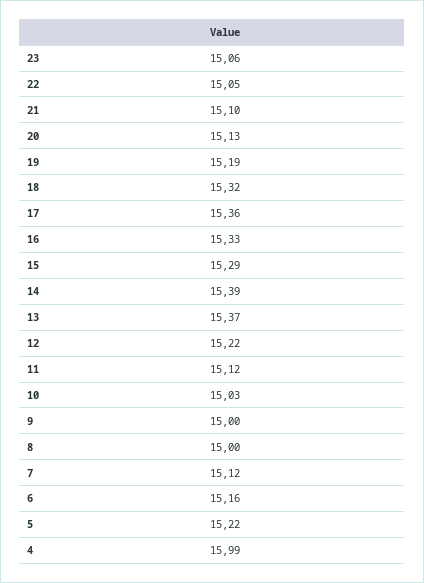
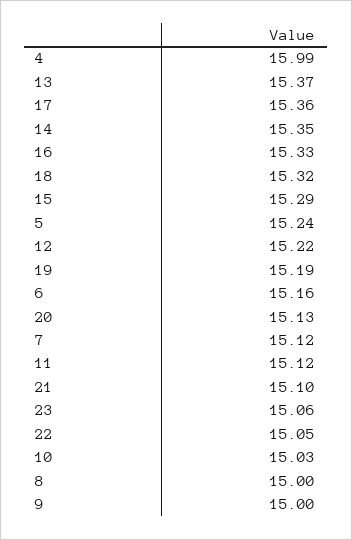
14: 15.39 -> 15.35
5: 15.22 -> 15.24

